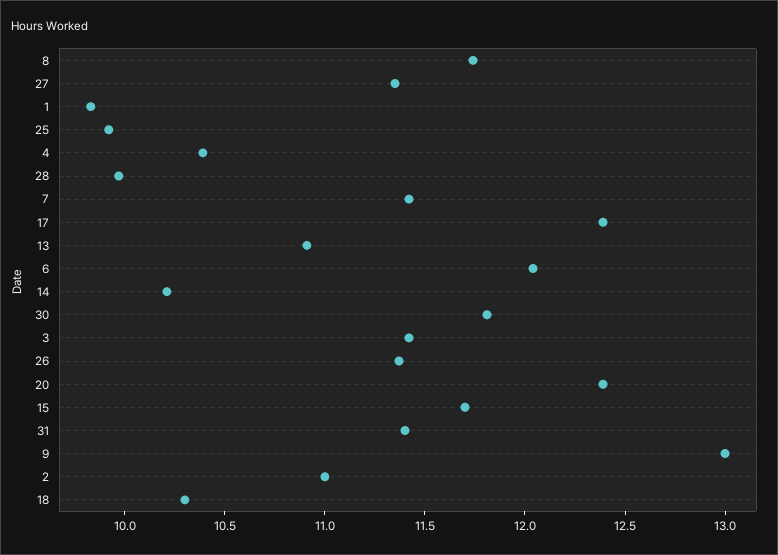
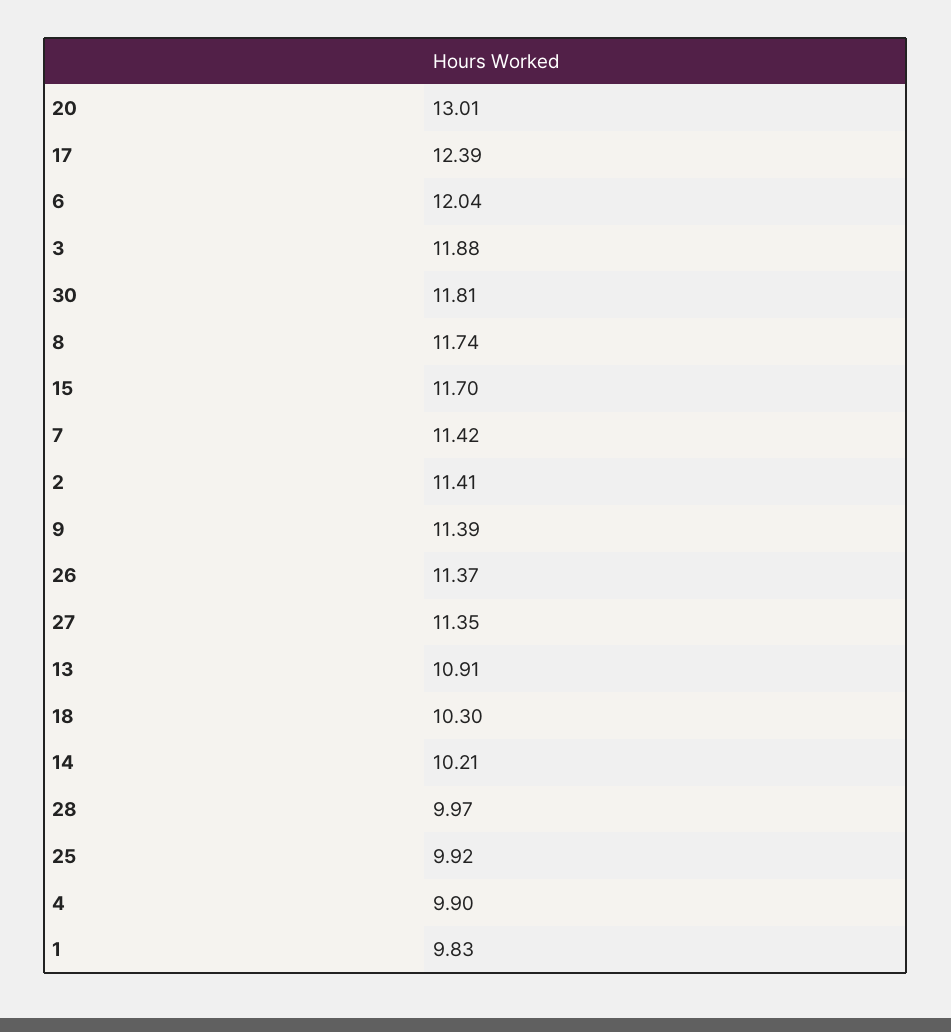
4: 10.4 -> 9.9
3: 11.4 -> 11.88
20: 12.4 -> 13.01
31: 11.4 -> none
9: 13 -> 11.39
2: 11 -> 11.41

